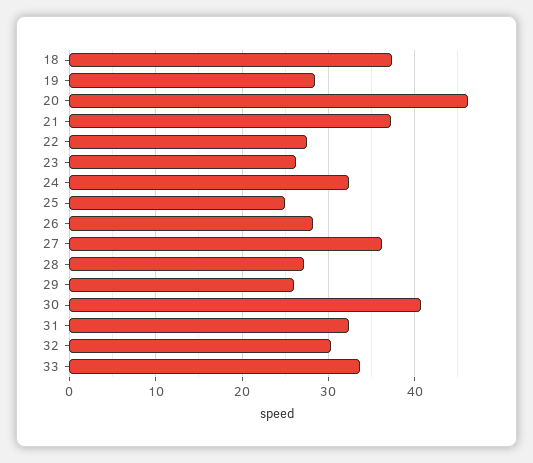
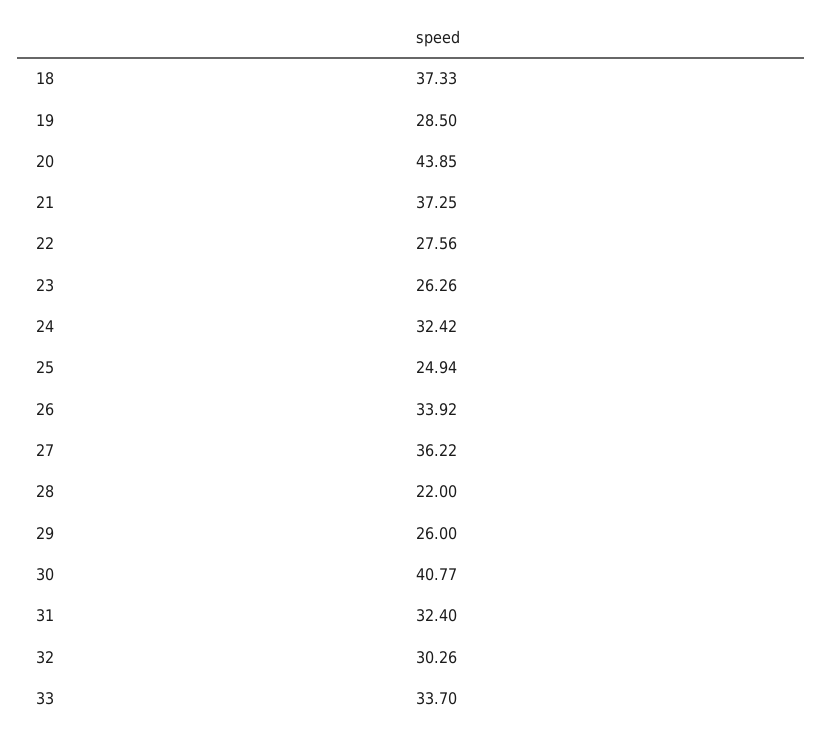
20: 46 -> 43.85
26: 28 -> 33.92
28: 27 -> 22

